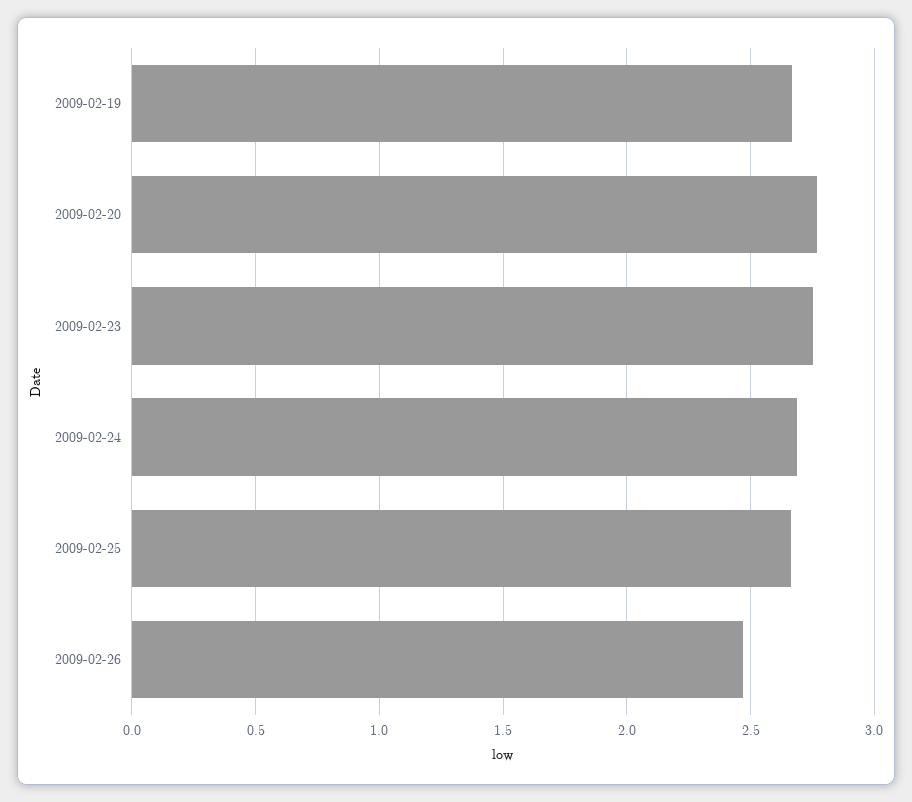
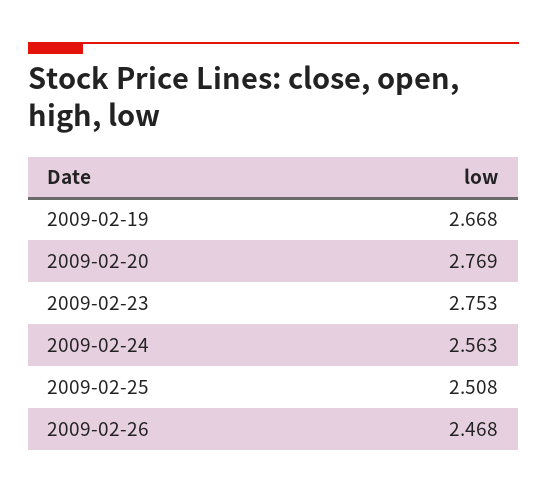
2009-02-24: 2.7 -> 2.563
2009-02-25: 2.65 -> 2.508

